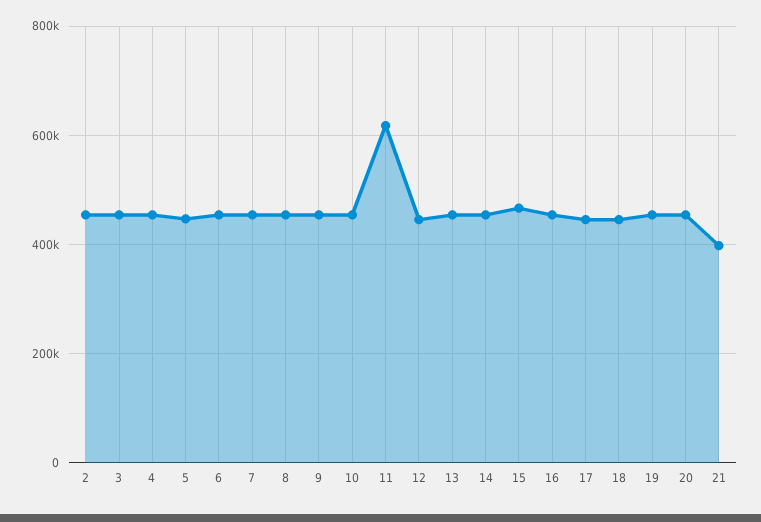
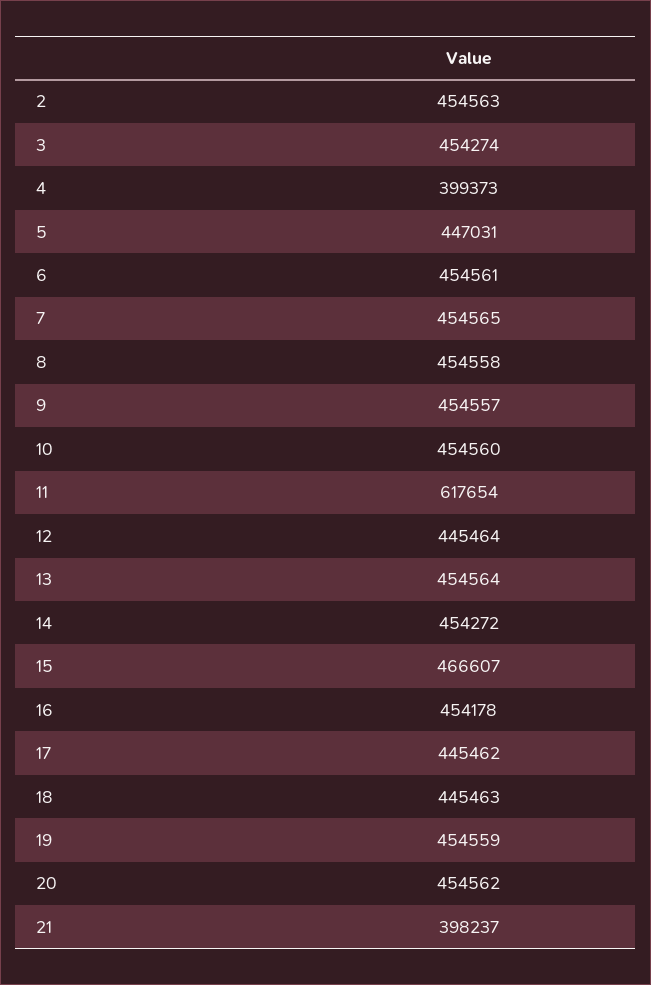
4: 460000 -> 399373

